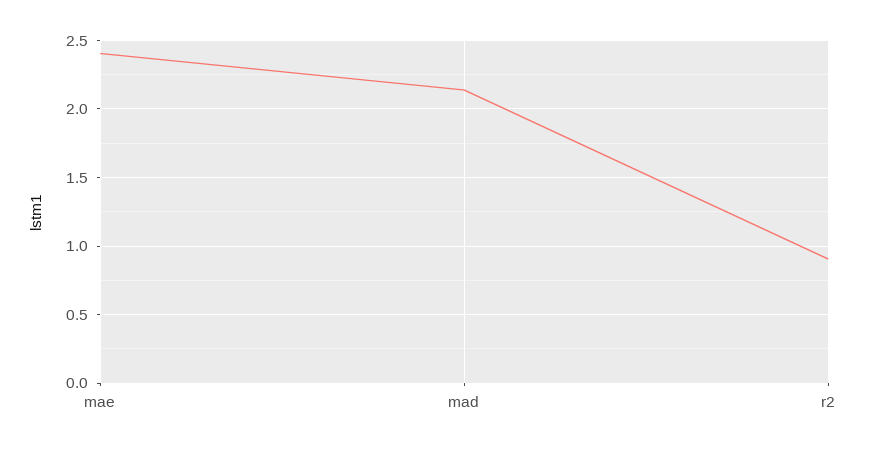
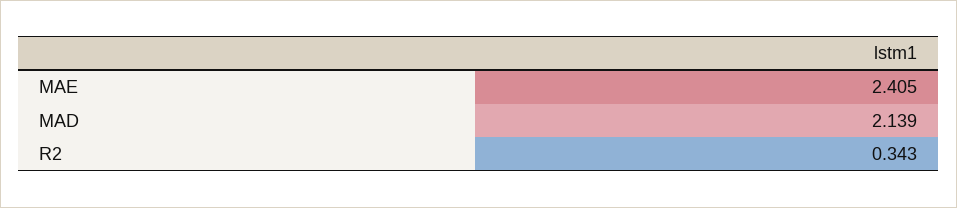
r2: 0.9 -> 0.343

